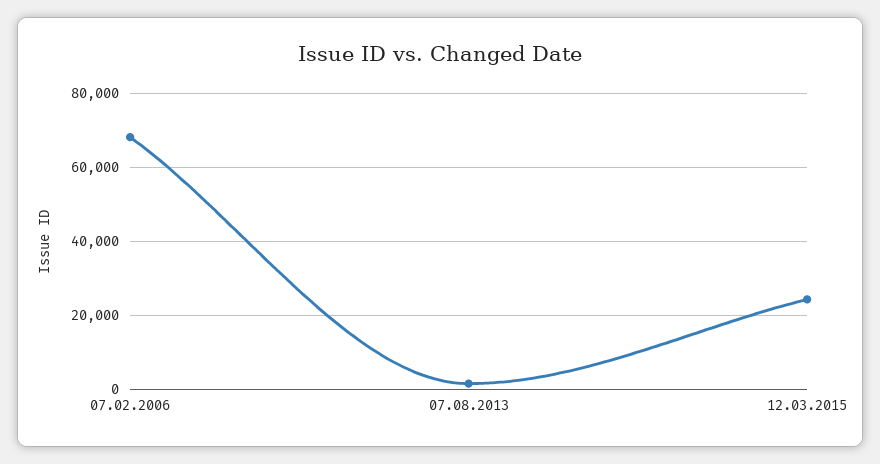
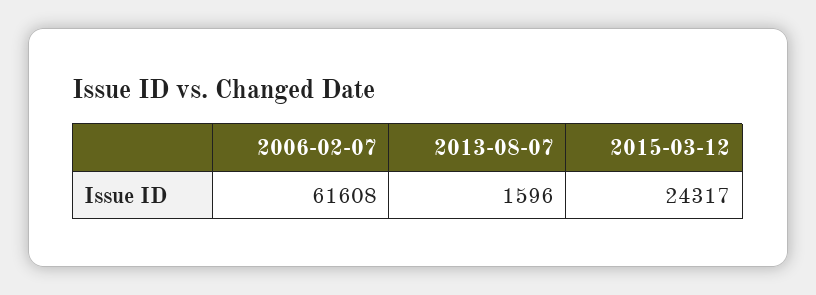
07.02.2006: 68000 -> 61608

